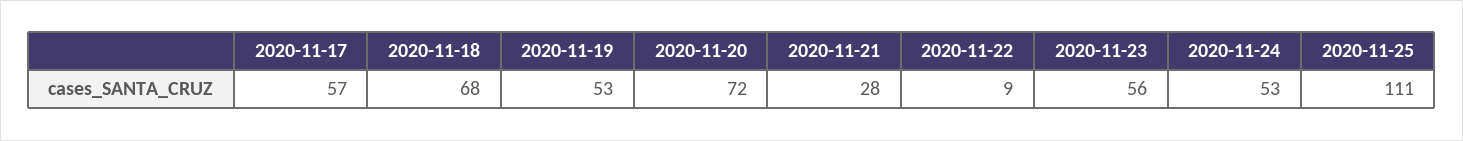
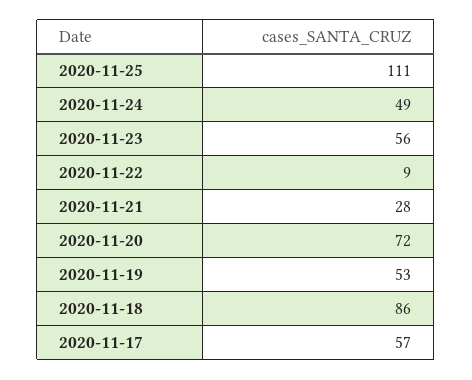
2020-11-18: 68 -> 86
2020-11-24: 53 -> 49

